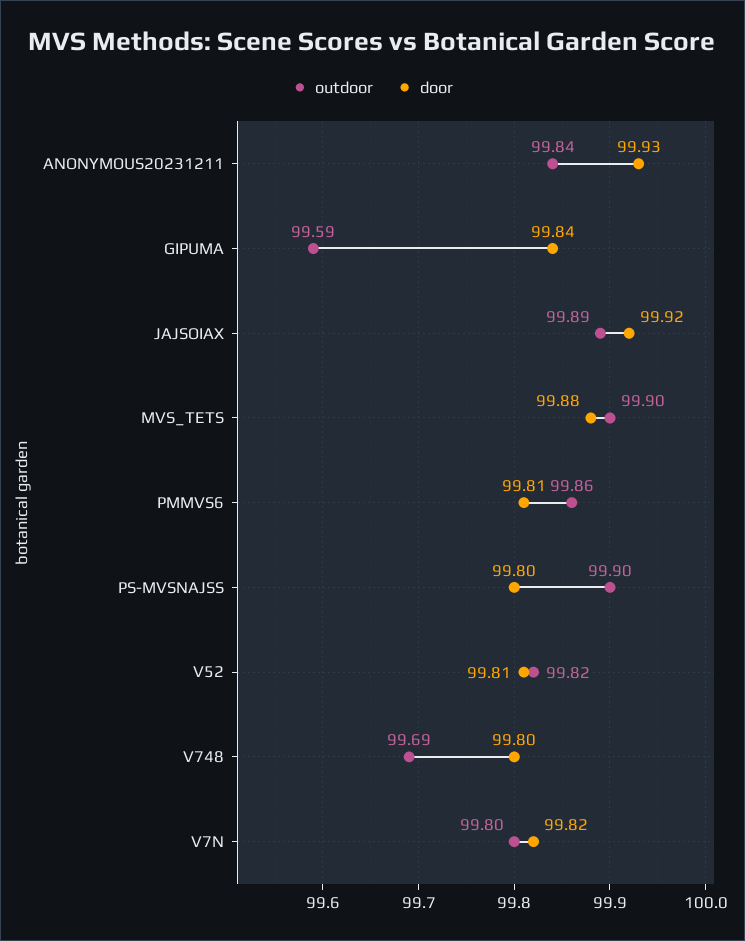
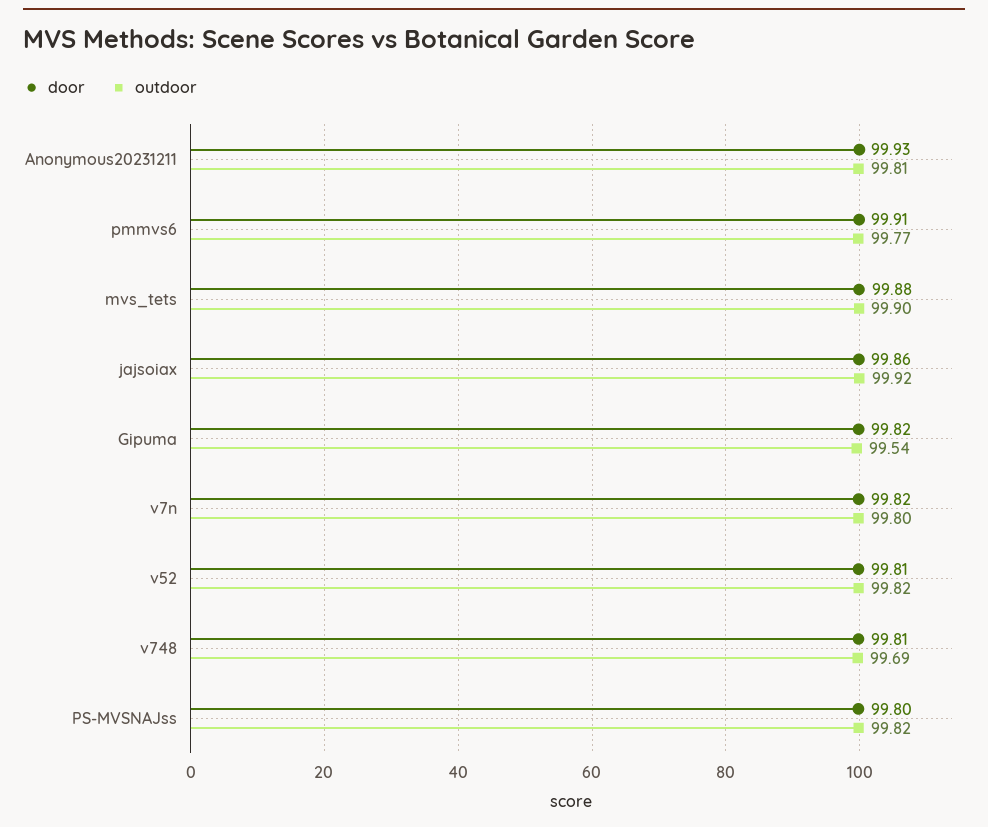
outdoor, ANONYMOUS20231211: 99.84 -> 99.81
outdoor, GIPUMA: 99.59 -> 99.54
door, GIPUMA: 99.84 -> 99.82
outdoor, JAJSOIAX: 99.89 -> 99.92
door, JAJSOIAX: 99.92 -> 99.86
outdoor, PMMVS6: 99.86 -> 99.77
door, PMMVS6: 99.81 -> 99.91
outdoor, PS-MVSNAJSS: 99.9 -> 99.82
door, V748: 99.8 -> 99.81

